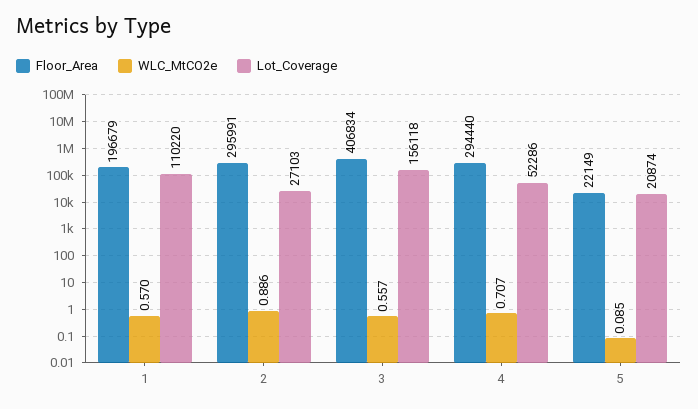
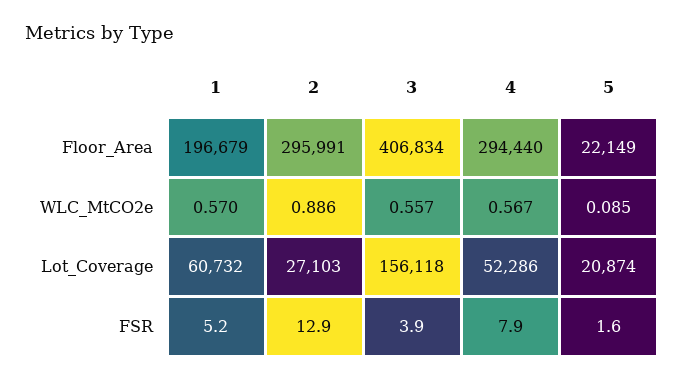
Lot_Coverage, 1: 110220 -> 60732
WLC_MtCO2e, 4: 0.707 -> 0.567
FSR, 1: none -> 5.2
FSR, 2: none -> 12.9
FSR, 3: none -> 3.9
FSR, 4: none -> 7.9
FSR, 5: none -> 1.6

